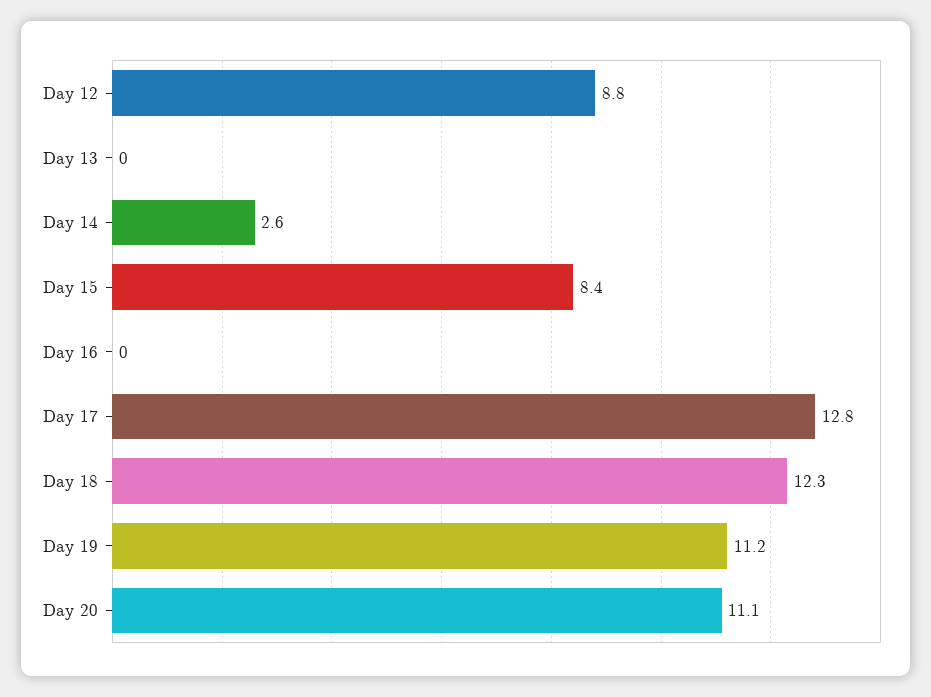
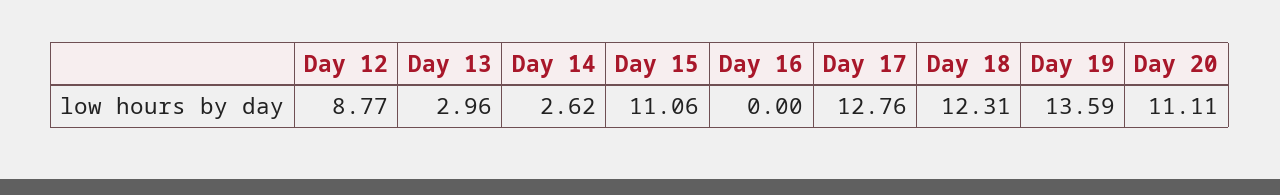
Day 13: 0 -> 2.96
Day 15: 8.4 -> 11.06
Day 19: 11.2 -> 13.59

